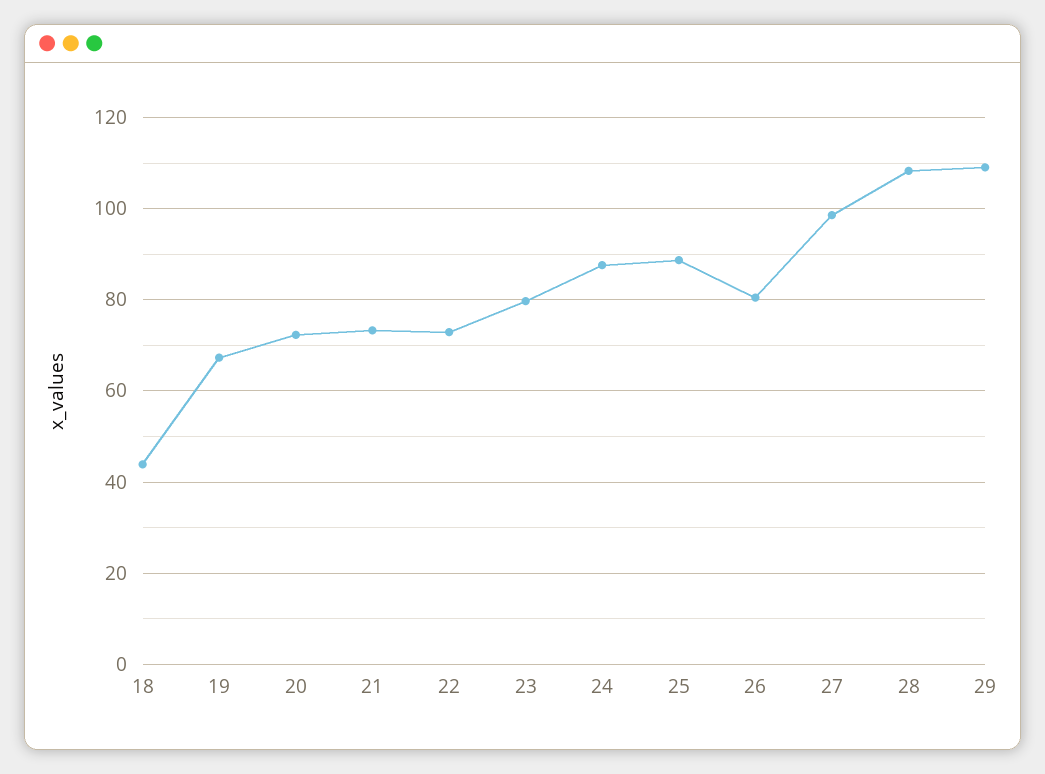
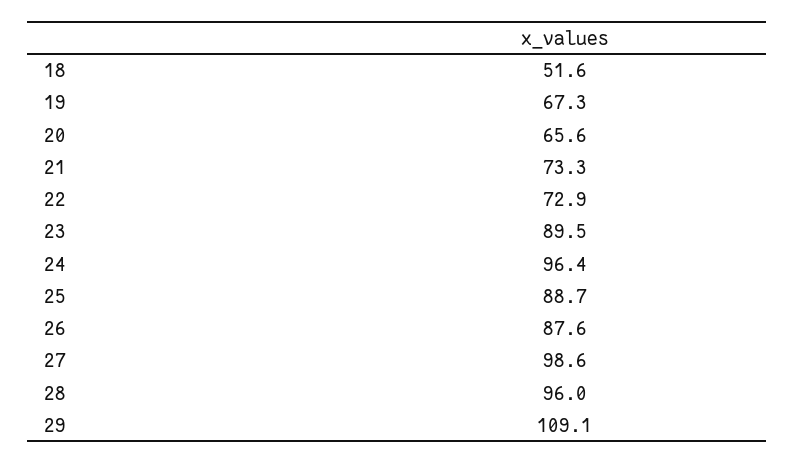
18: 44 -> 51.6
20: 72 -> 65.6
23: 80 -> 89.5
24: 88 -> 96.4
26: 80 -> 87.6
28: 108 -> 96

